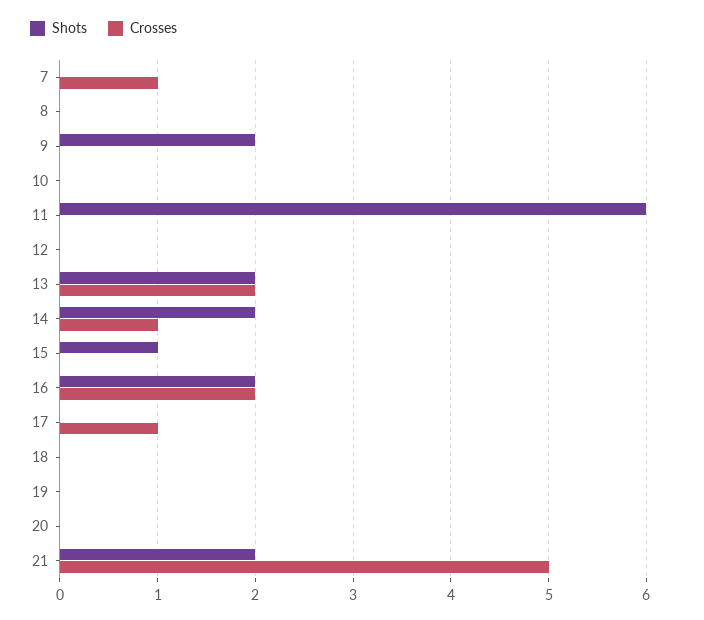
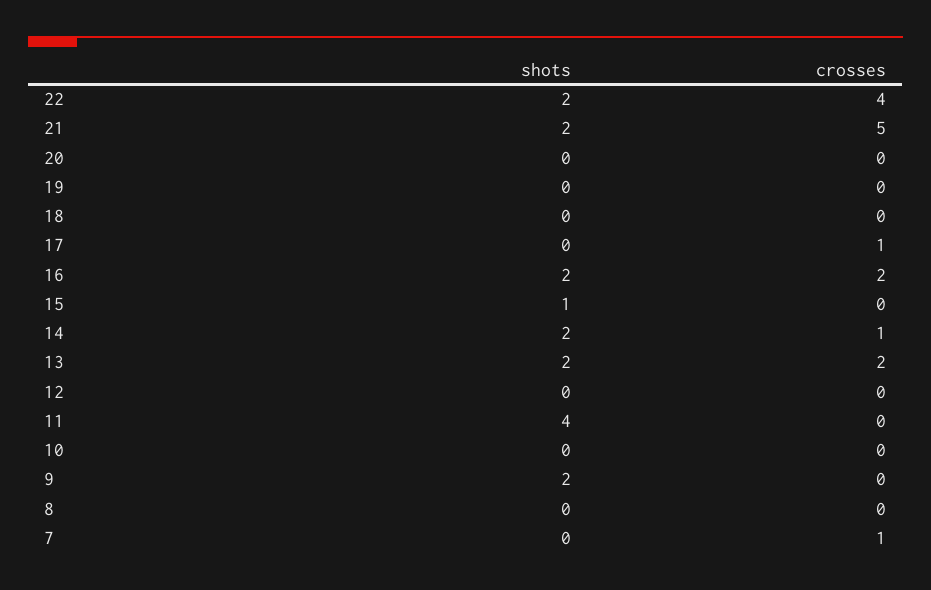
Shots, 11: 6 -> 4
Shots, 22: none -> 2
Crosses, 22: none -> 4

